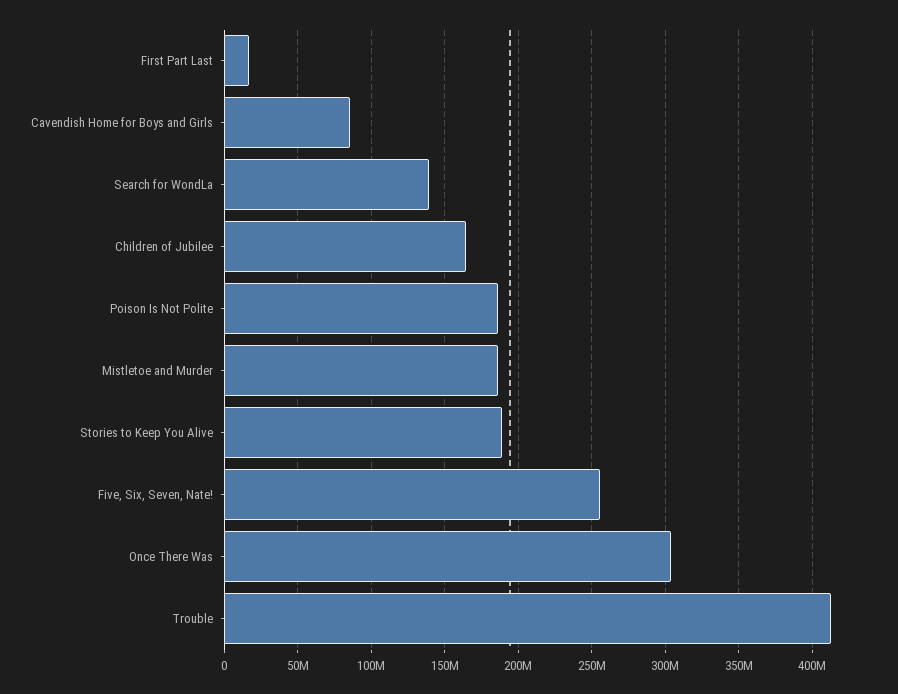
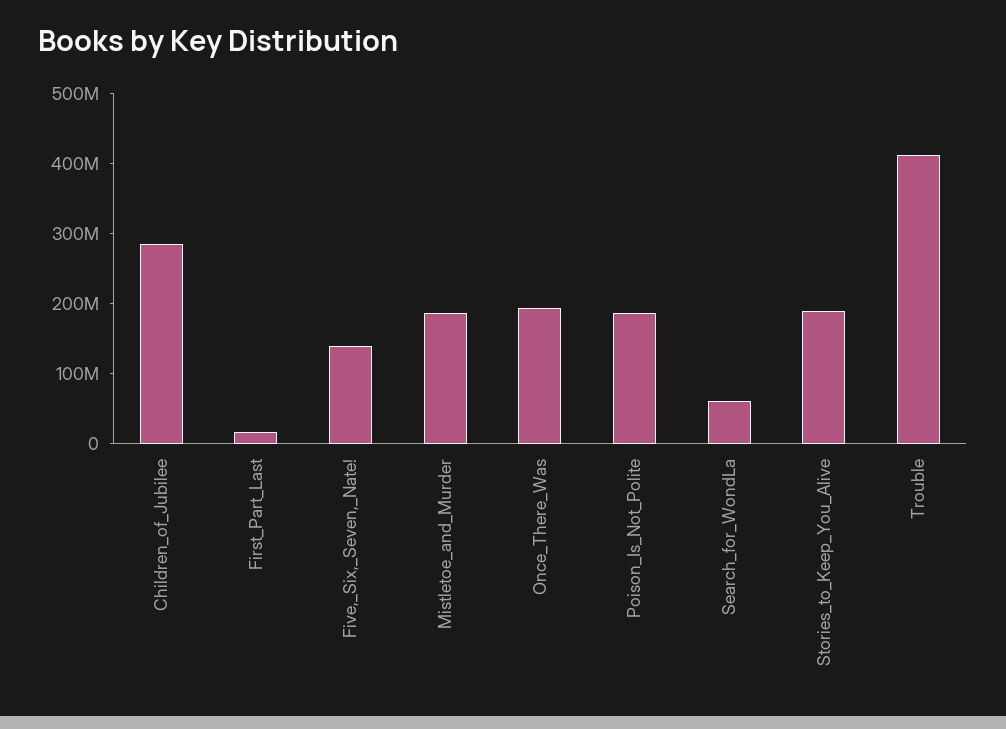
Cavendish Home for Boys and Girls: 85000000 -> none
Search for WondLa: 140000000 -> 60000000
Children of Jubilee: 165000000 -> 280000000
Five, Six, Seven, Nate!: 255000000 -> 140000000
Once There Was: 305000000 -> 200000000

